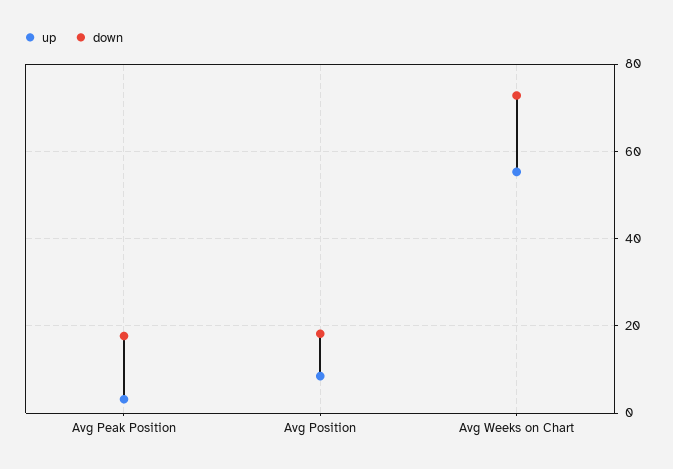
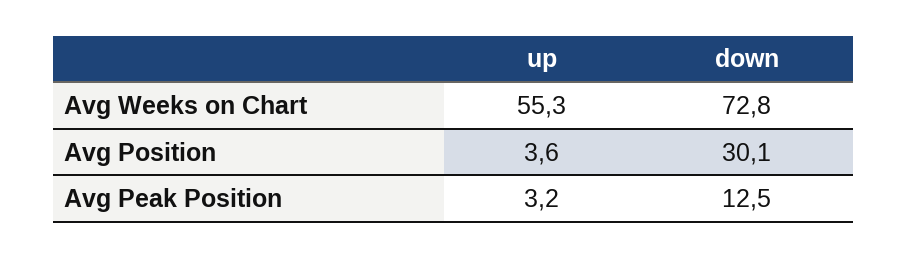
down, Avg Peak Position: 18 -> 12.5
up, Avg Position: 8 -> 3.6
down, Avg Position: 18 -> 30.1

